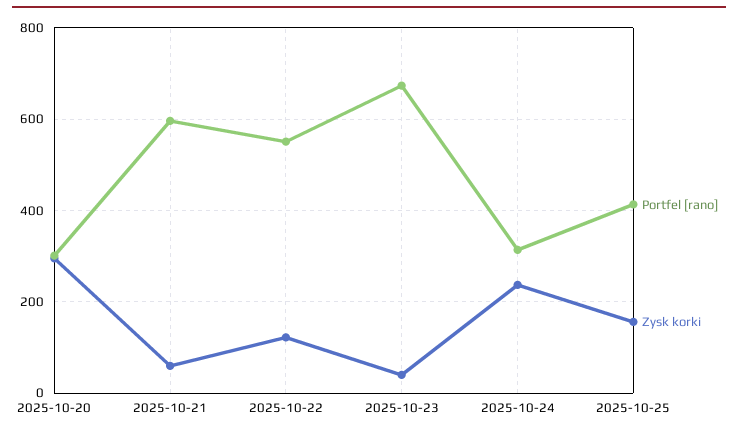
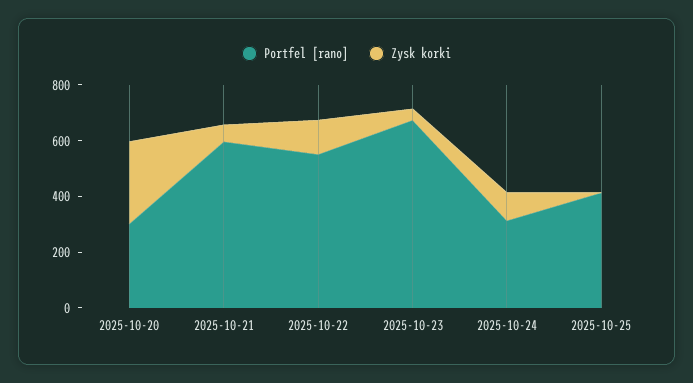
Zysk korki, 2025-10-24: 240 -> 100
Zysk korki, 2025-10-25: 160 -> 0

